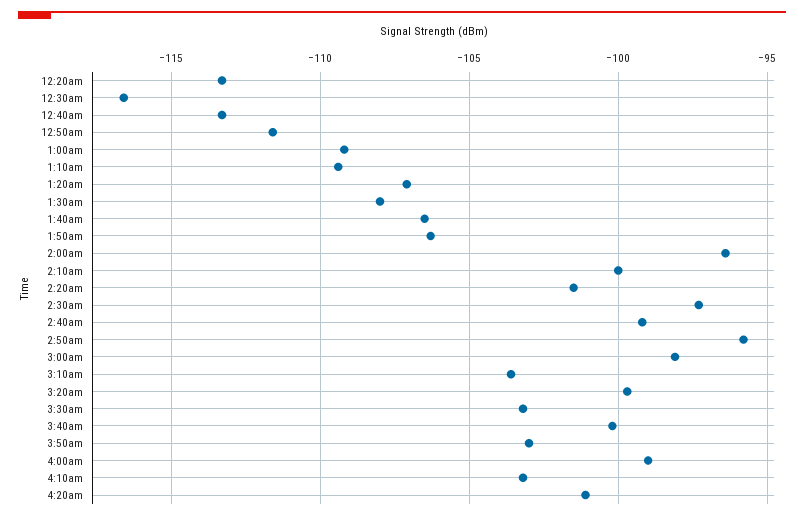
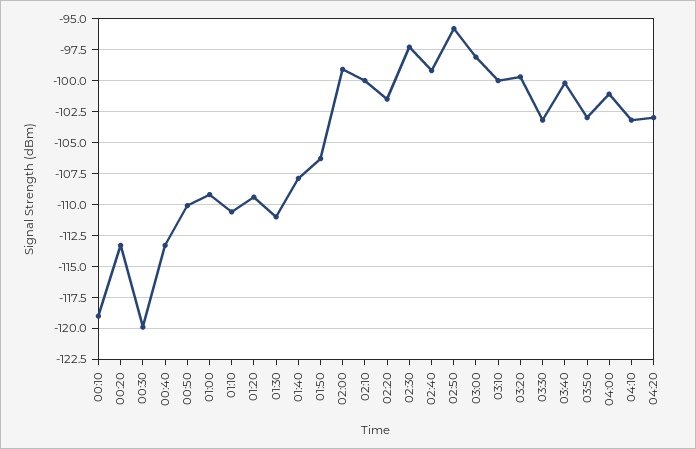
12:30am: -116.5 -> -120
12:50am: -111.5 -> -110
1:10am: -109.5 -> -110.5
1:20am: -107 -> -109.5
1:30am: -108 -> -111
1:40am: -106.5 -> -108
2:00am: -96.5 -> -99
3:10am: -103.5 -> -100
4:00am: -99 -> -101
4:20am: -101 -> -103
00:10: none -> -119

